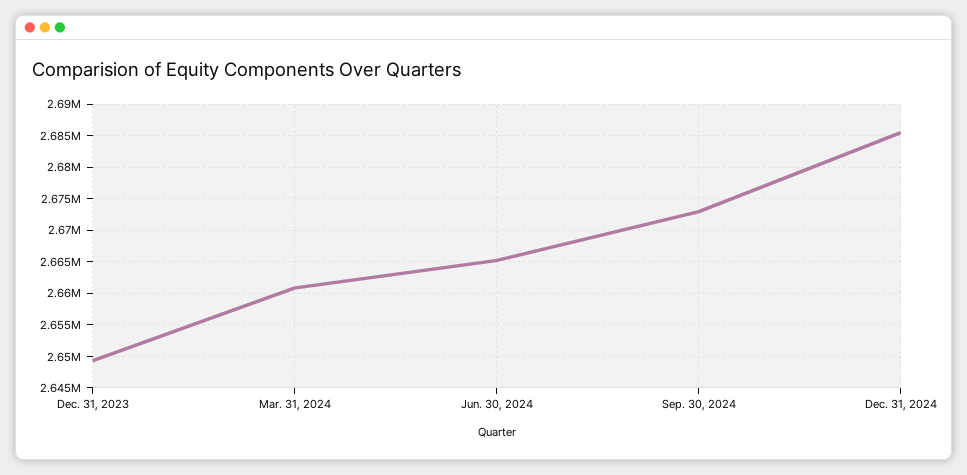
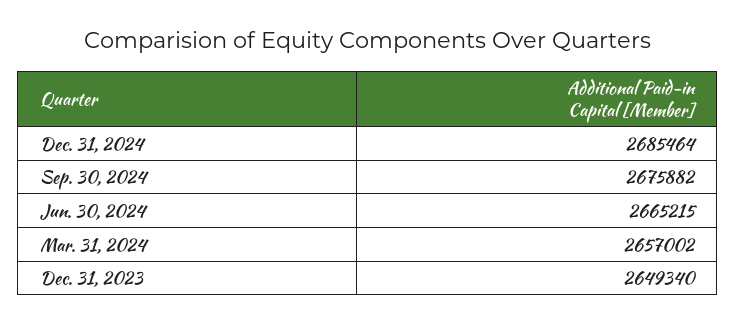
Mar. 31, 2024: 2661000 -> 2657002
Sep. 30, 2024: 2673000 -> 2675882

